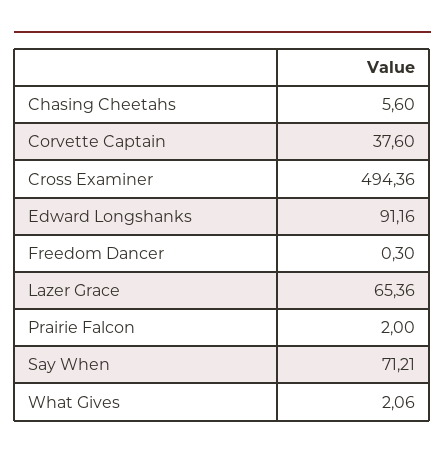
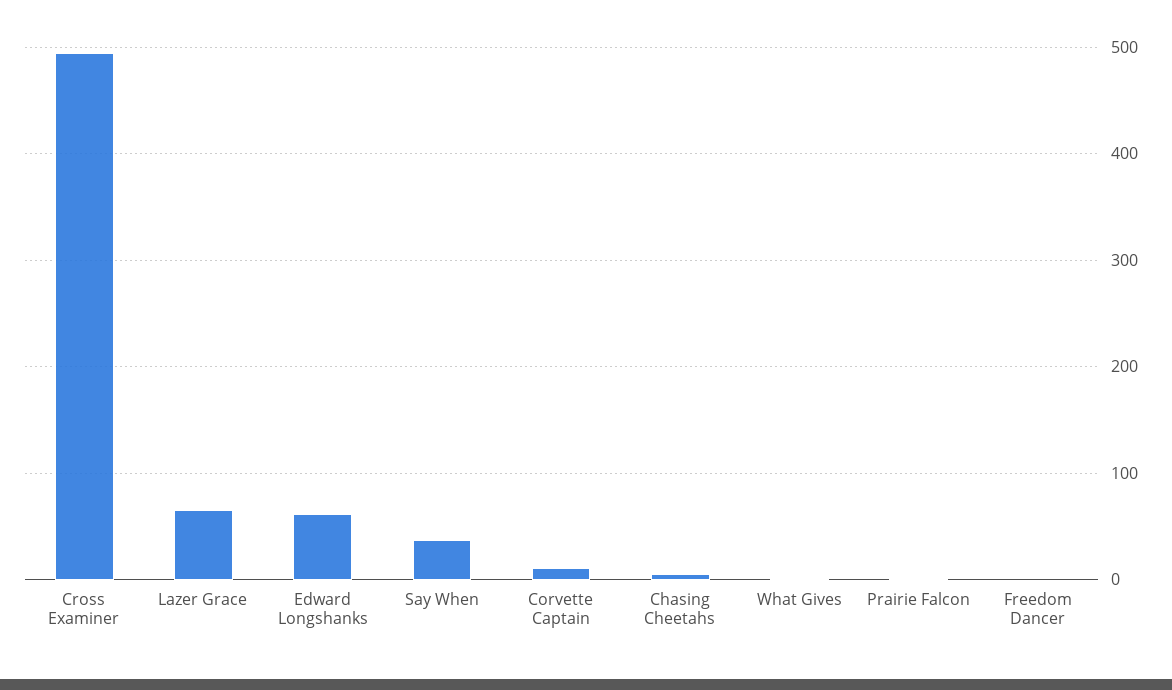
Corvette Captain: 37.6 -> 10
Edward Longshanks: 91.16 -> 60
Say When: 71.21 -> 40

